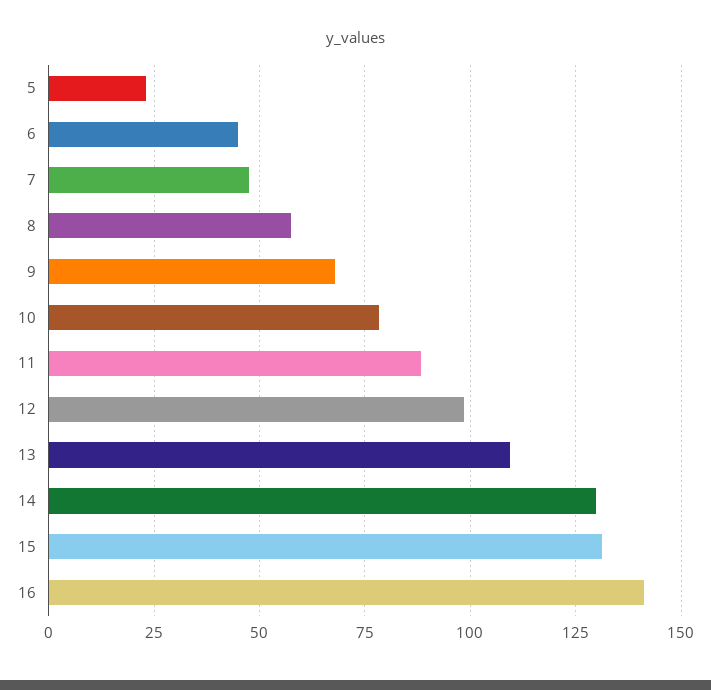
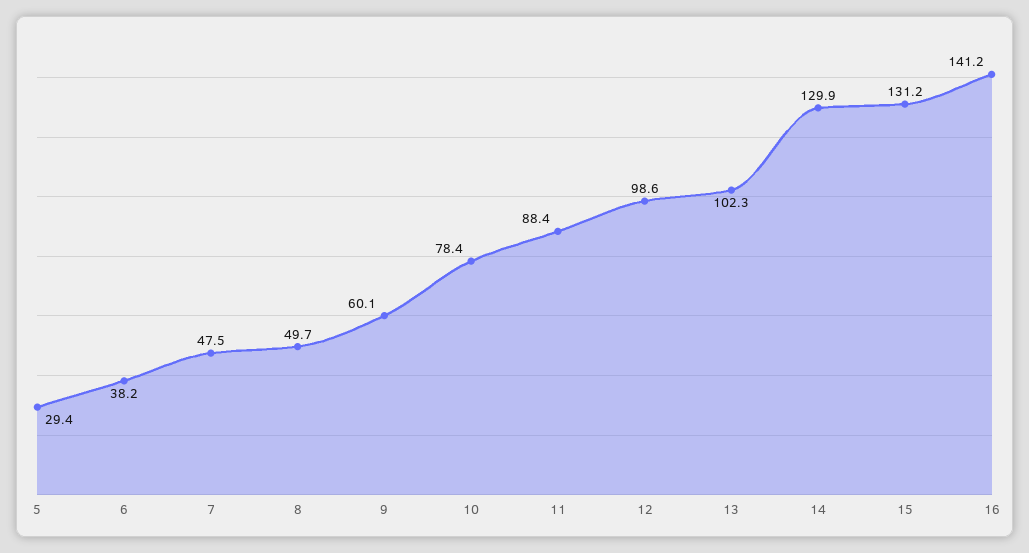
5: 22.5 -> 29.4
6: 45 -> 38.2
8: 57.5 -> 49.7
9: 67.5 -> 60.1
13: 110 -> 102.3

